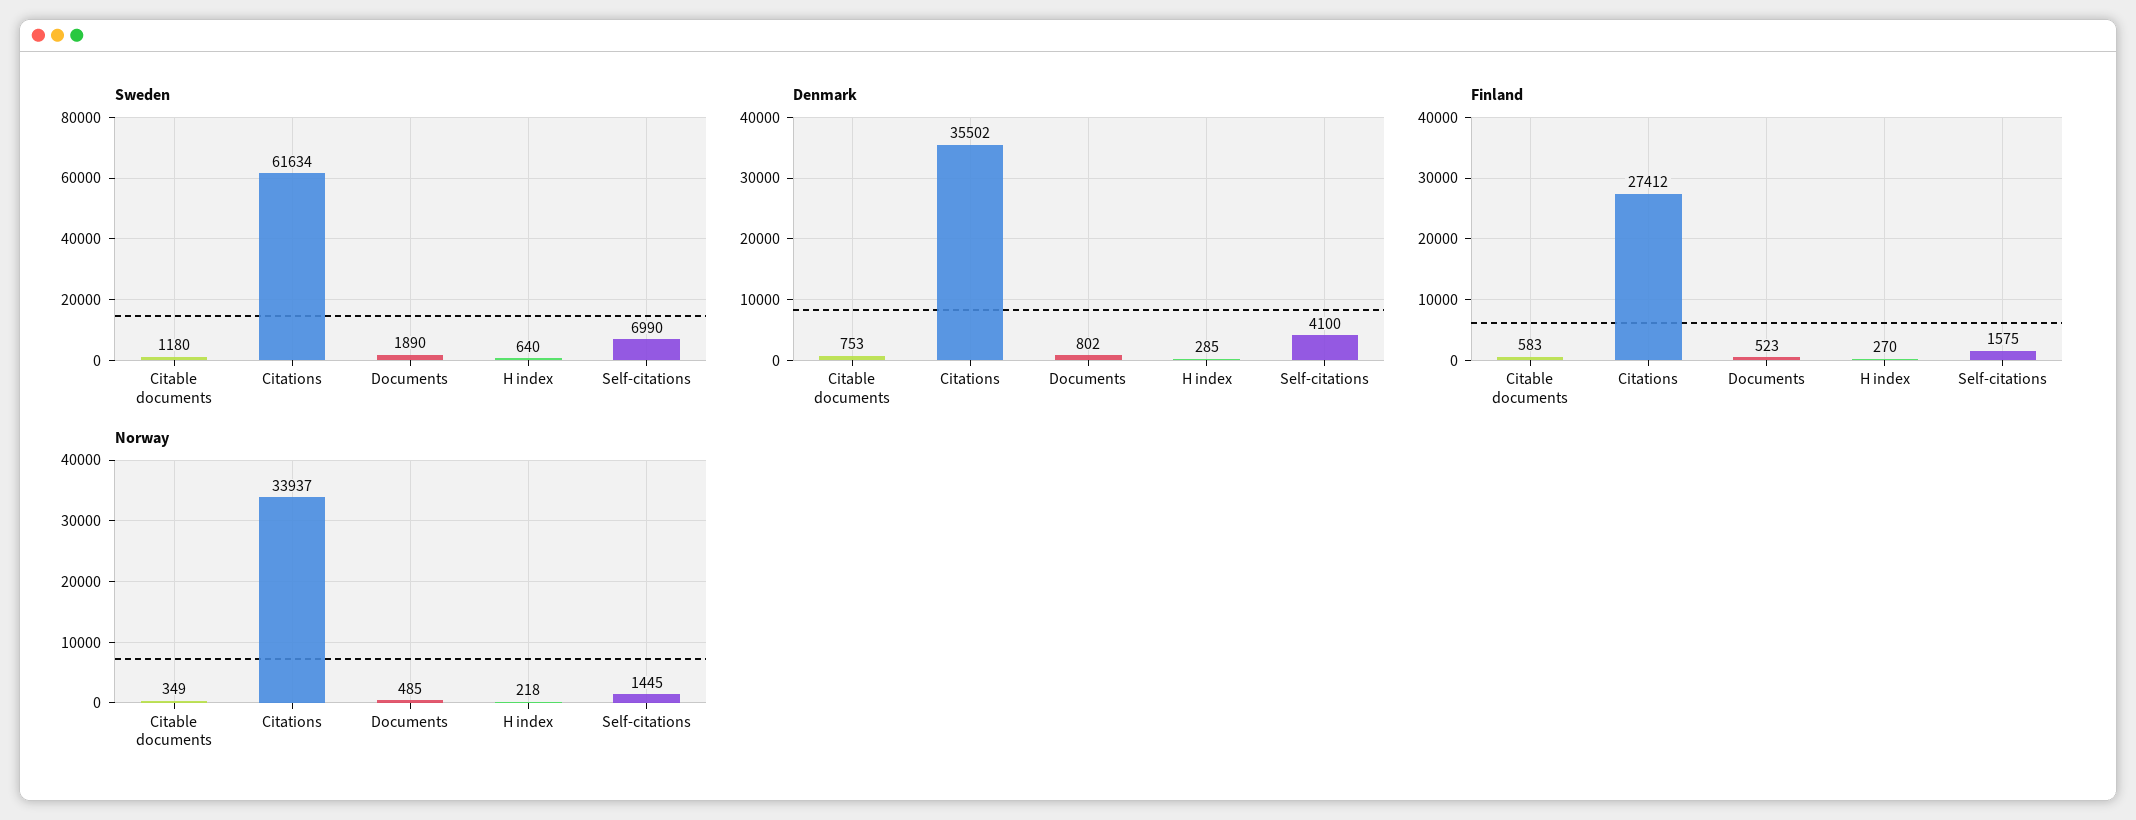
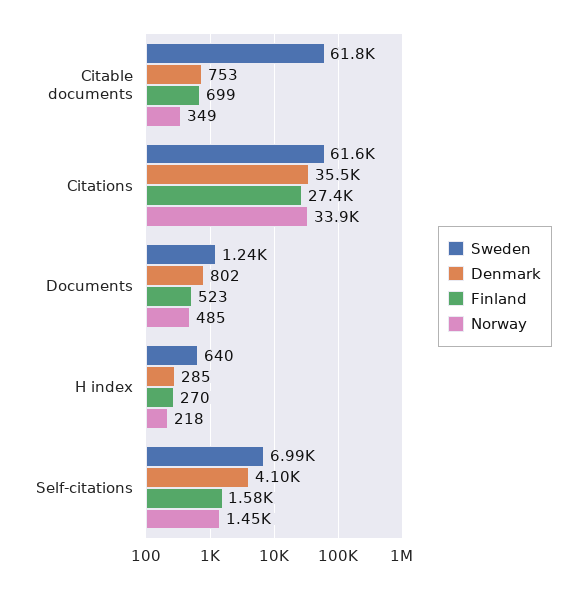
Sweden, Citable documents: 1180 -> 61800
Sweden, Documents: 1890 -> 1240
Finland, Citable documents: 583 -> 699

